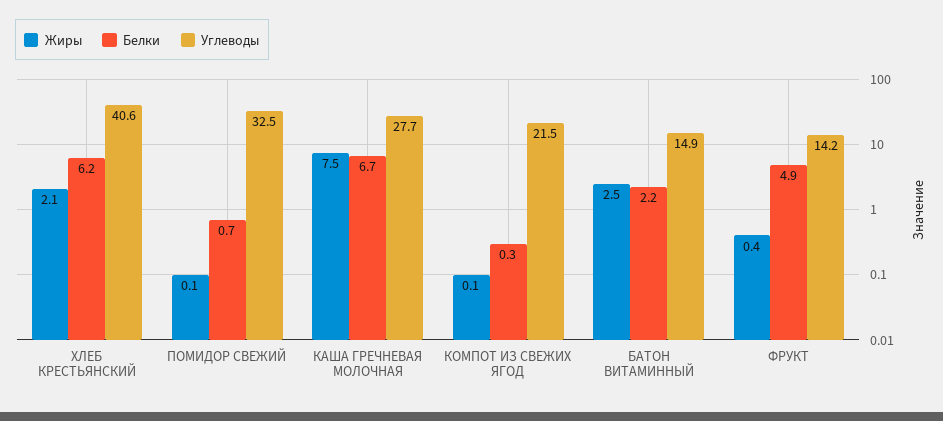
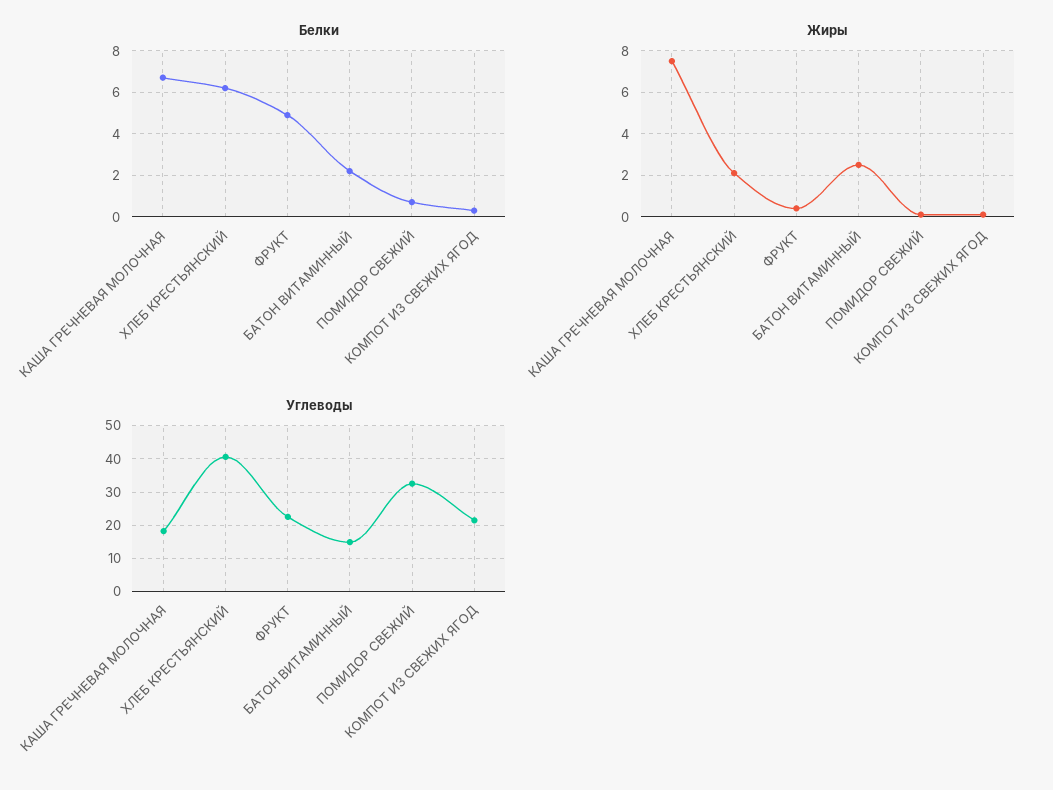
Углеводы, КАША ГРЕЧНЕВАЯ МОЛОЧНАЯ: 27.7 -> 18
Углеводы, ФРУКТ: 14.2 -> 22

